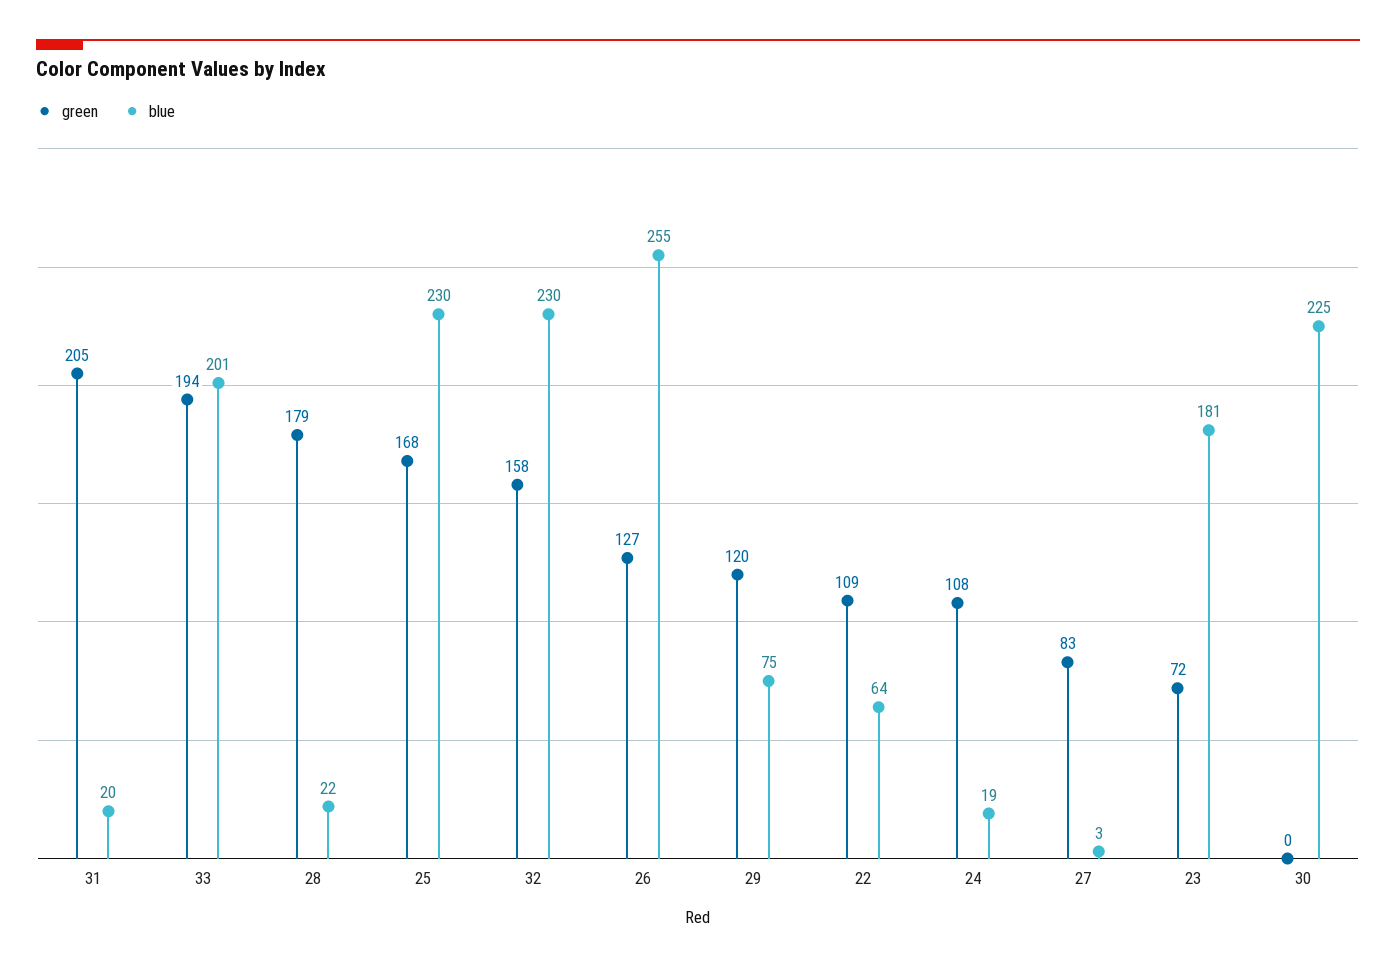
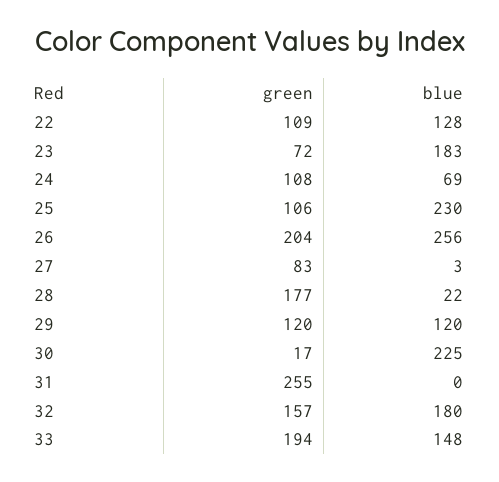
green, 31: 205 -> 255
blue, 31: 20 -> 0
blue, 33: 201 -> 148
green, 28: 179 -> 177
green, 25: 168 -> 106
green, 32: 158 -> 157
blue, 32: 230 -> 180
green, 26: 127 -> 204
blue, 26: 255 -> 256
blue, 29: 75 -> 120
blue, 22: 64 -> 128
blue, 24: 19 -> 69
blue, 23: 181 -> 183
green, 30: 0 -> 17

